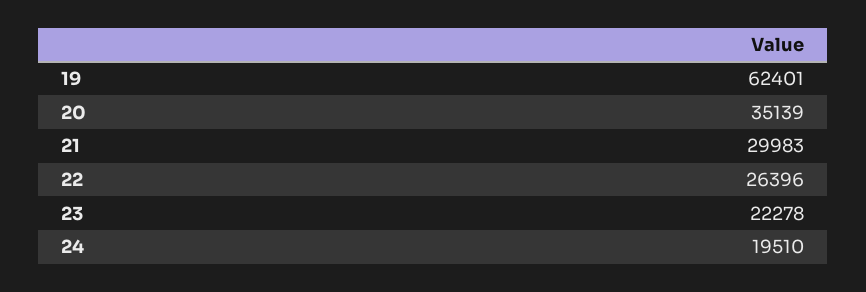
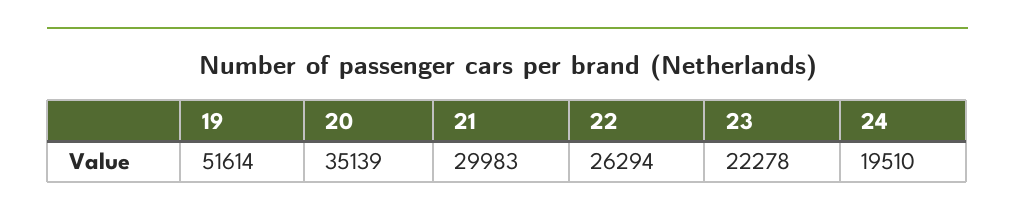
19: 62401 -> 51614
22: 26396 -> 26294

